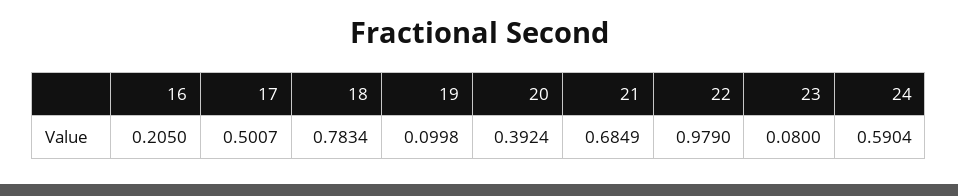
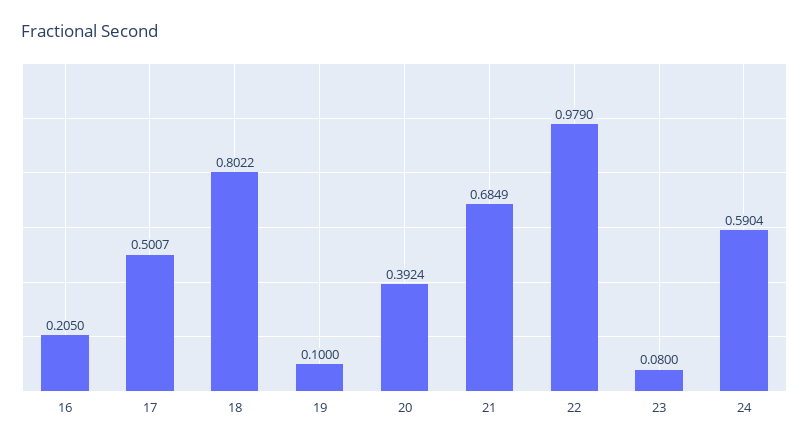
18: 0.7834 -> 0.8022
19: 0.0998 -> 0.1

